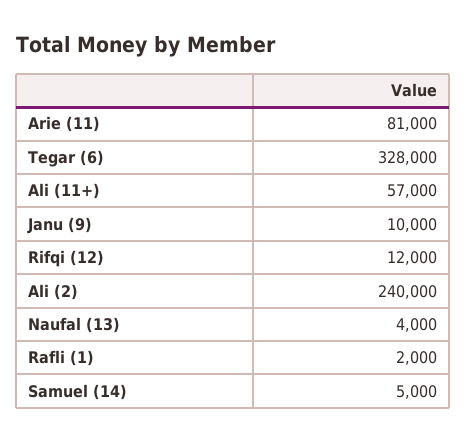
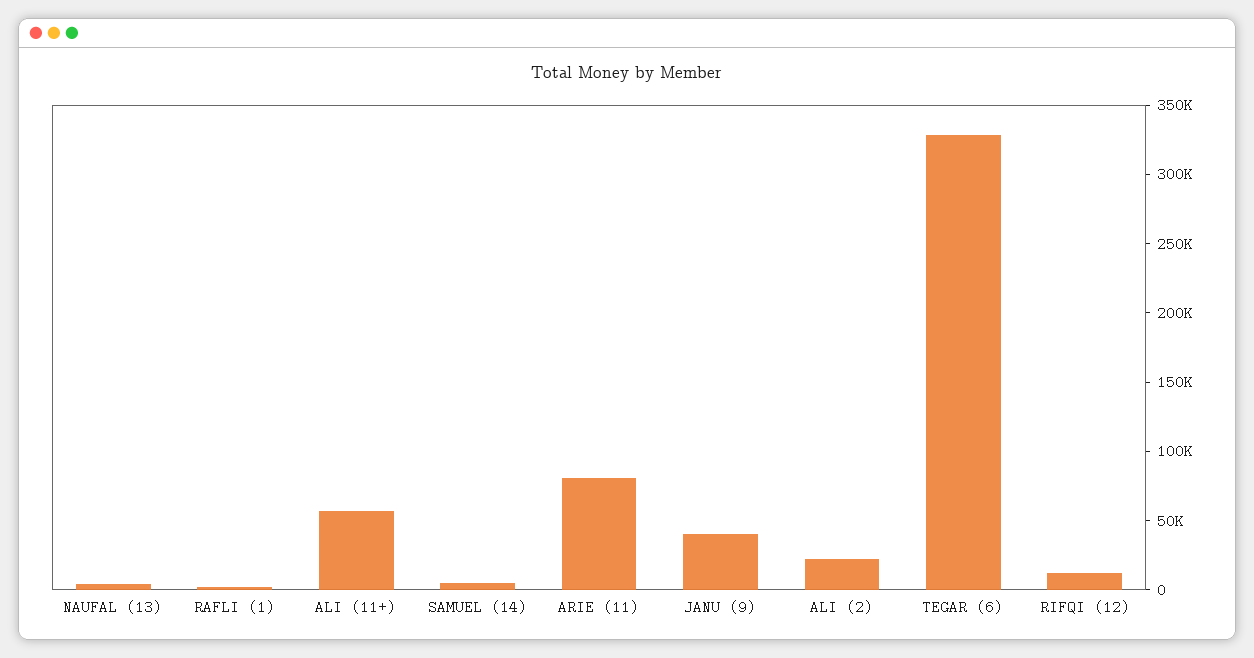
Janu (9): 10000 -> 40000
Ali (2): 240000 -> 20000

